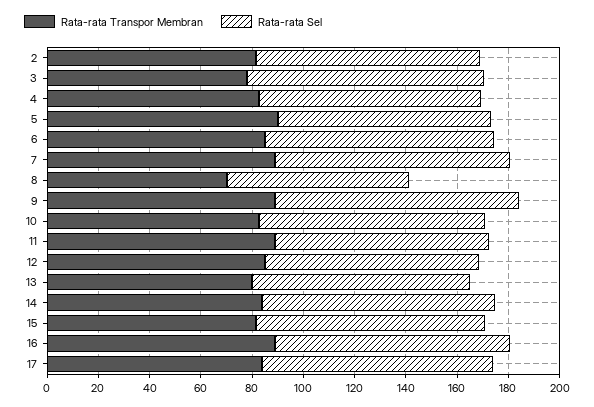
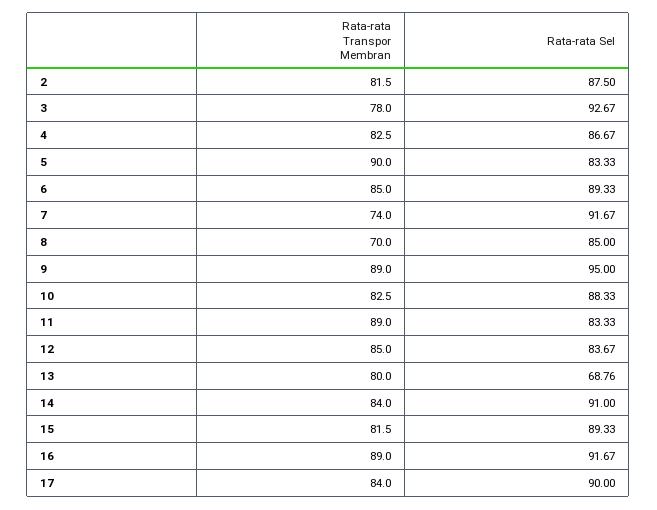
Rata-rata Transpor Membran, 7: 90 -> 74
Rata-rata Sel, 8: 70 -> 85
Rata-rata Sel, 13: 85 -> 68.76

